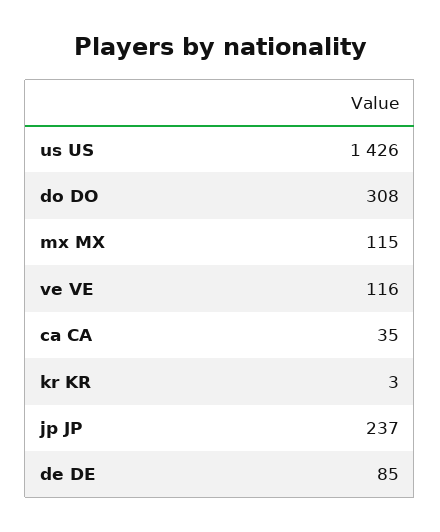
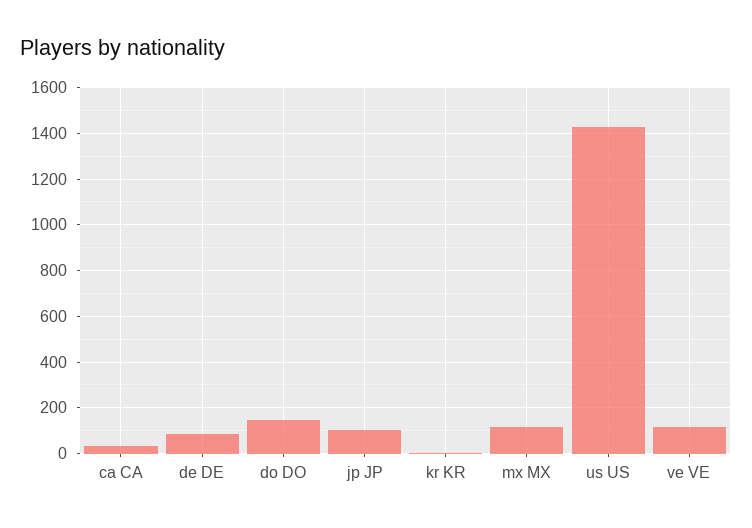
do DO: 308 -> 150
jp JP: 237 -> 100

